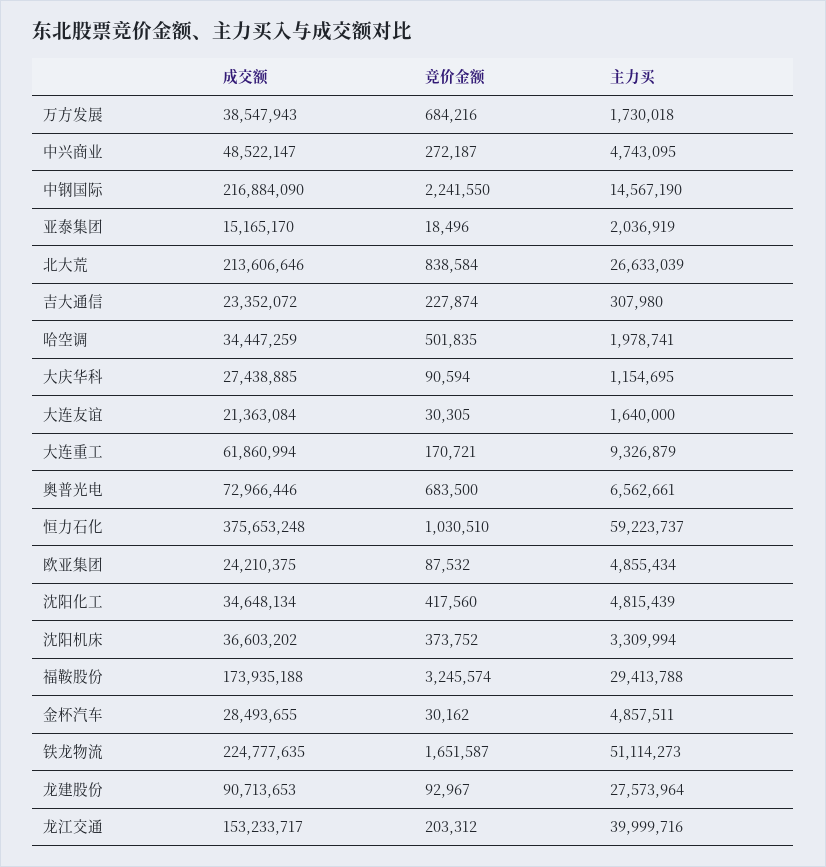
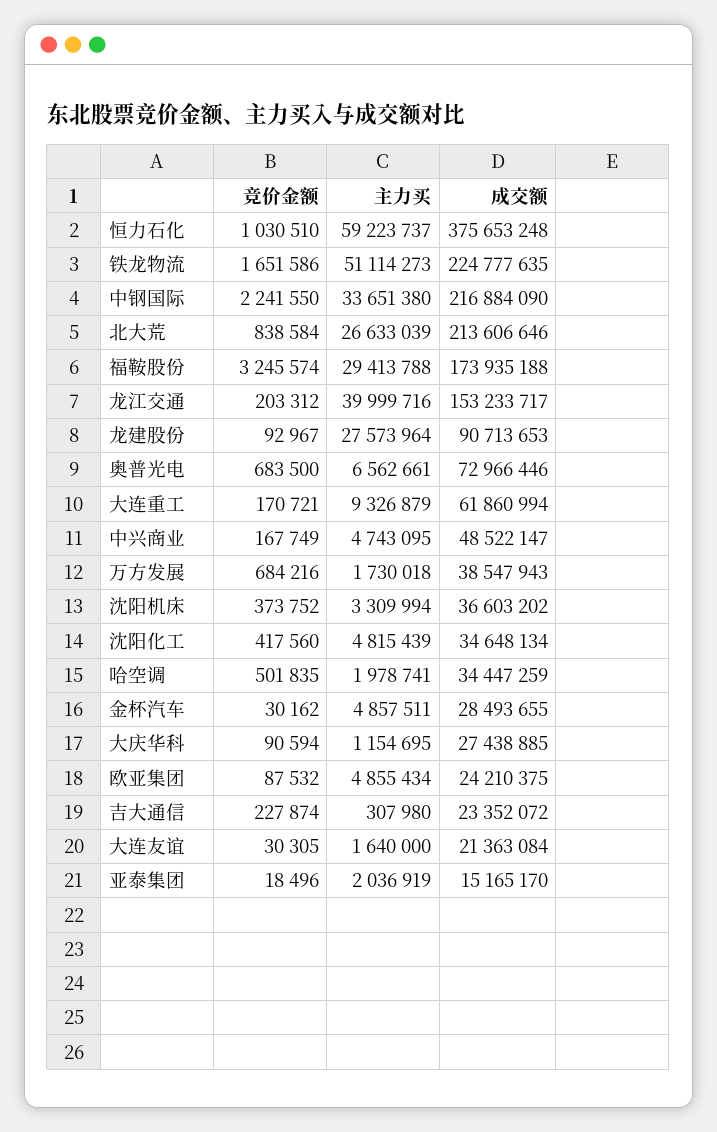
竞价金额, 中兴商业: 272187 -> 167749
主力买, 中钢国际: 14567190 -> 33651380
竞价金额, 铁龙物流: 1651587 -> 1651586

